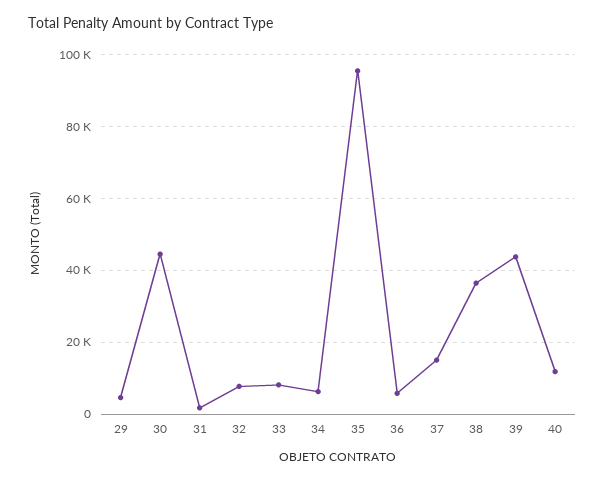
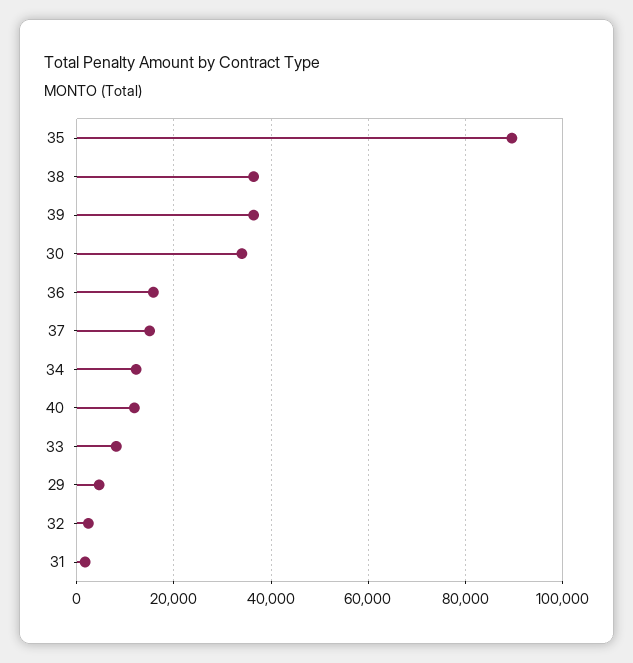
30: 44000 -> 34000
32: 8000 -> 2000
34: 6000 -> 12000
35: 96000 -> 90000
36: 6000 -> 16000
39: 44000 -> 36000

